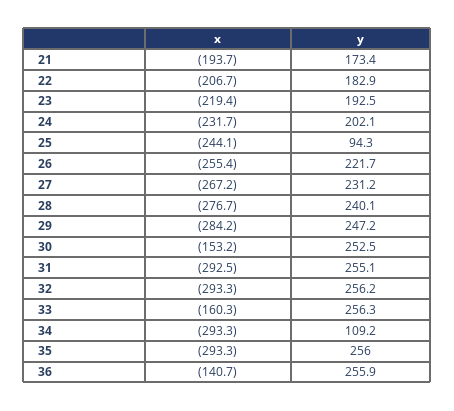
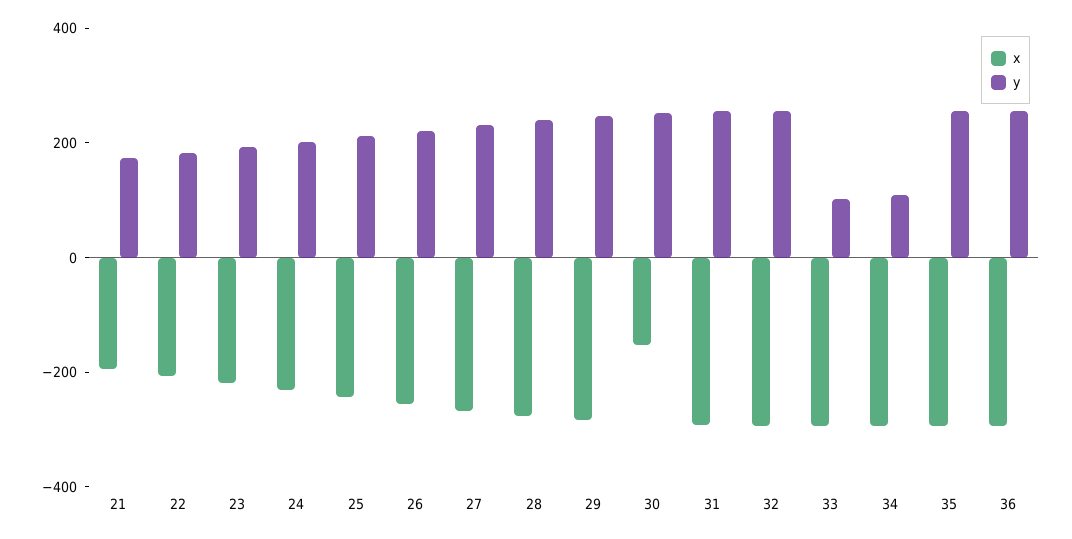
y, 25: 94.3 -> 200
x, 33: -160.3 -> -300
y, 33: 256.3 -> 100
x, 36: -140.7 -> -300

